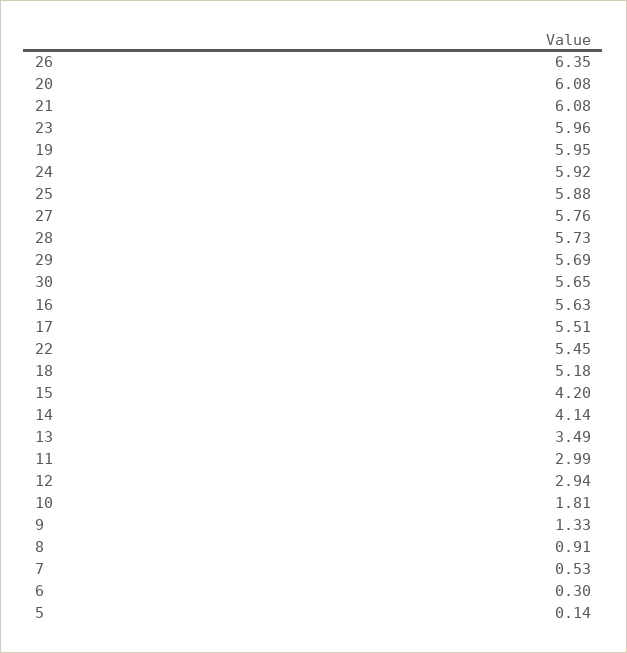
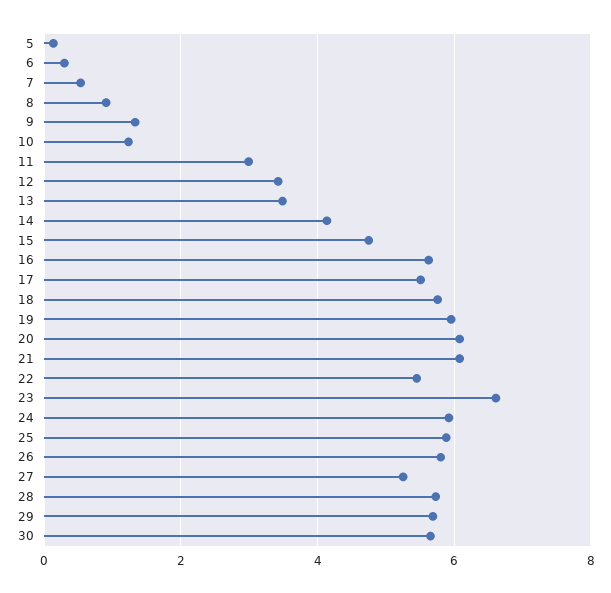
26: 6.35 -> 5.8
23: 5.96 -> 6.6
27: 5.76 -> 5.2
18: 5.18 -> 5.8
15: 4.2 -> 4.8
12: 2.94 -> 3.4
10: 1.81 -> 1.2

